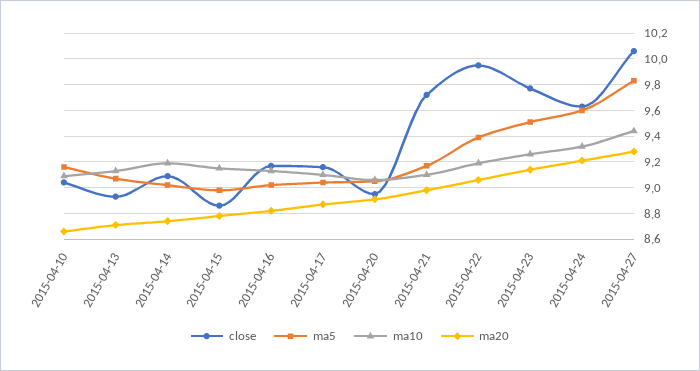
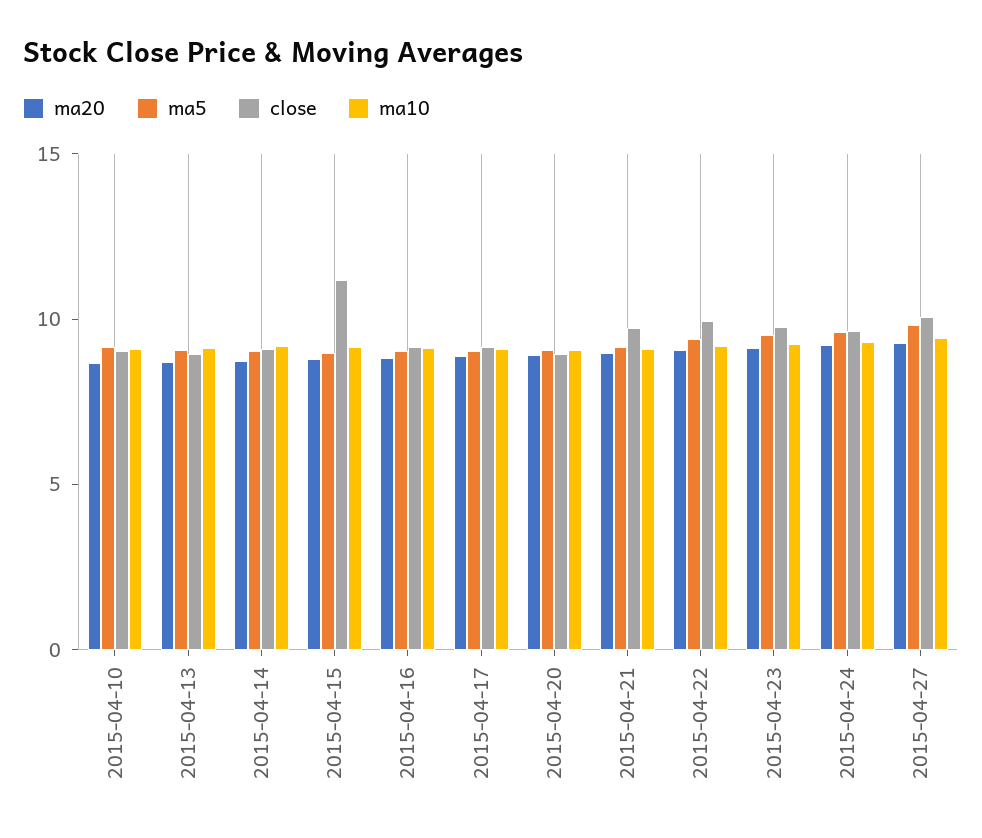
close, 2015-04-15: 8.85 -> 11

